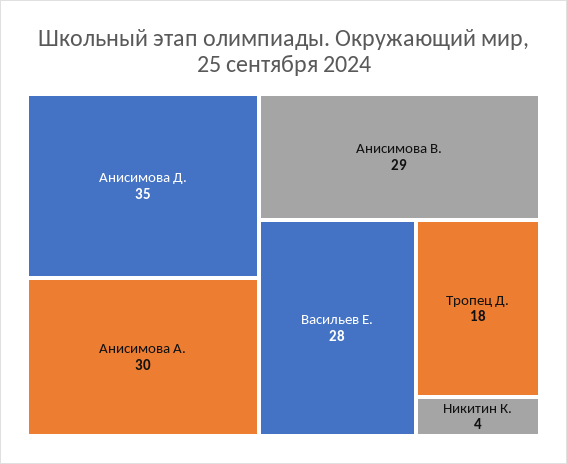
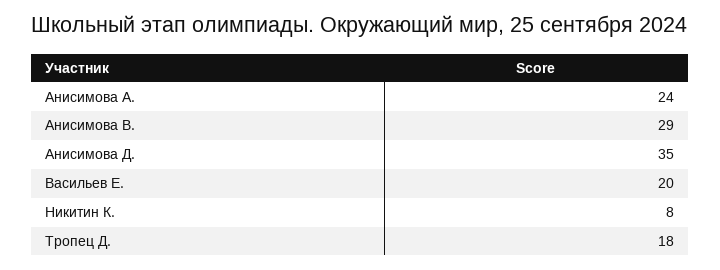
Анисимова А.: 30 -> 24
Васильев Е.: 28 -> 20
Никитин К.: 4 -> 8

